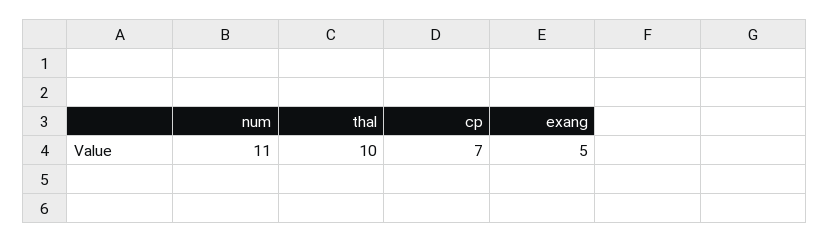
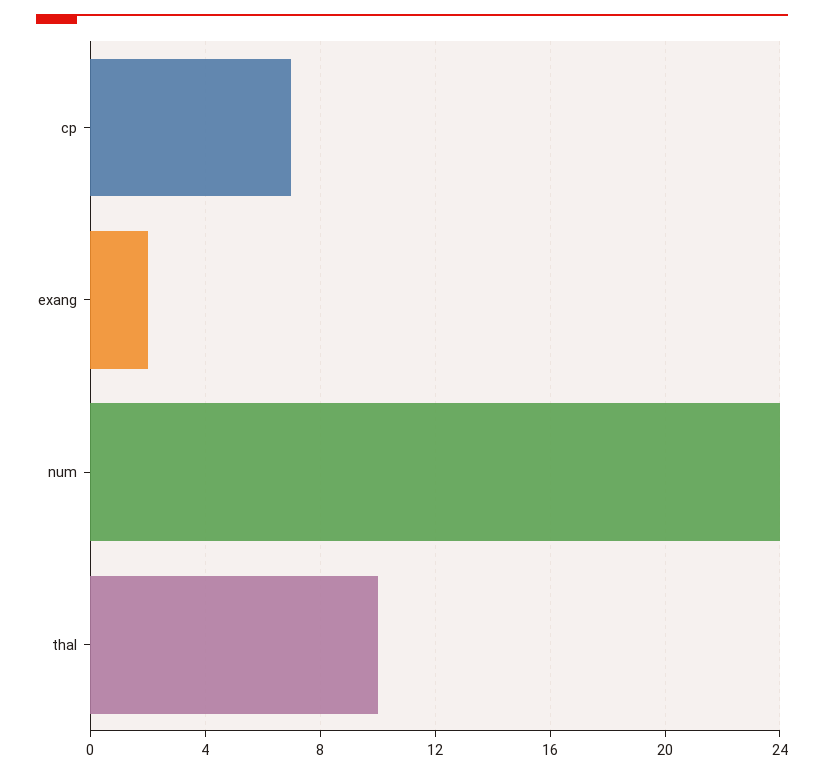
num: 11 -> 24
exang: 5 -> 2

